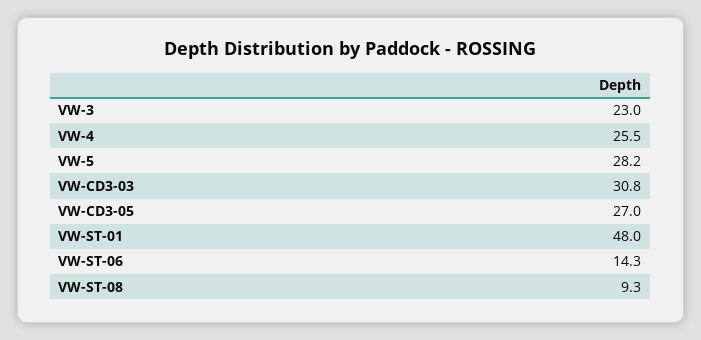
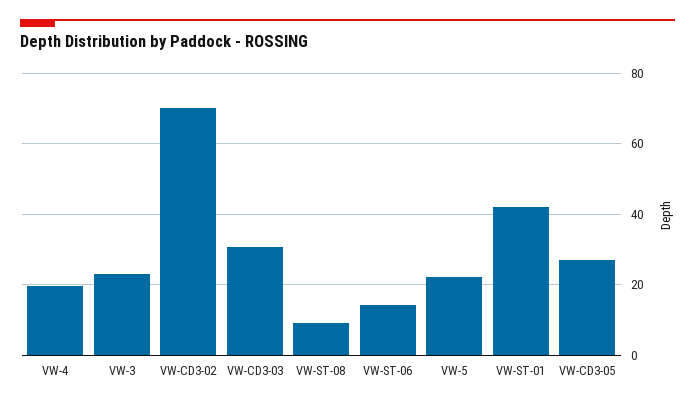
VW-4: 25.5 -> 20
VW-5: 28.2 -> 22
VW-ST-01: 48 -> 42
VW-CD3-02: none -> 70

